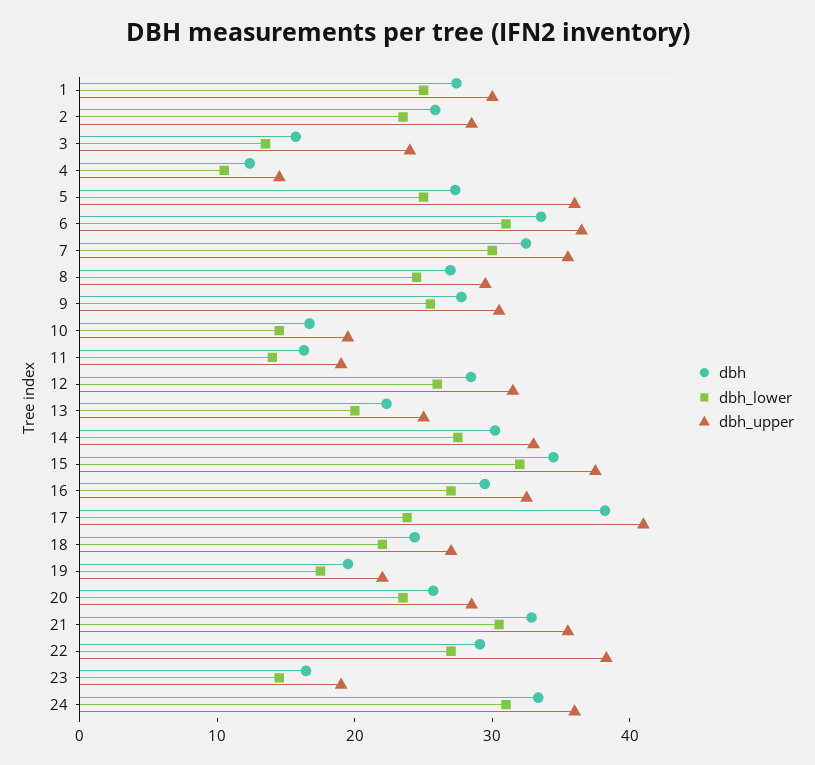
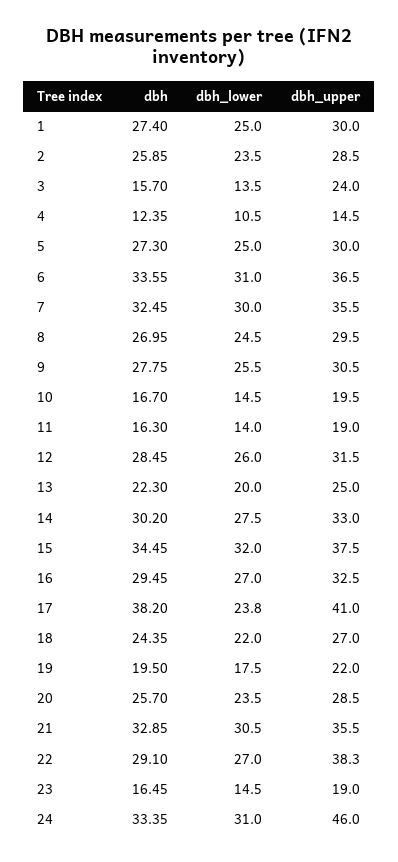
dbh_upper, 5: 36 -> 30
dbh_upper, 24: 36 -> 46

